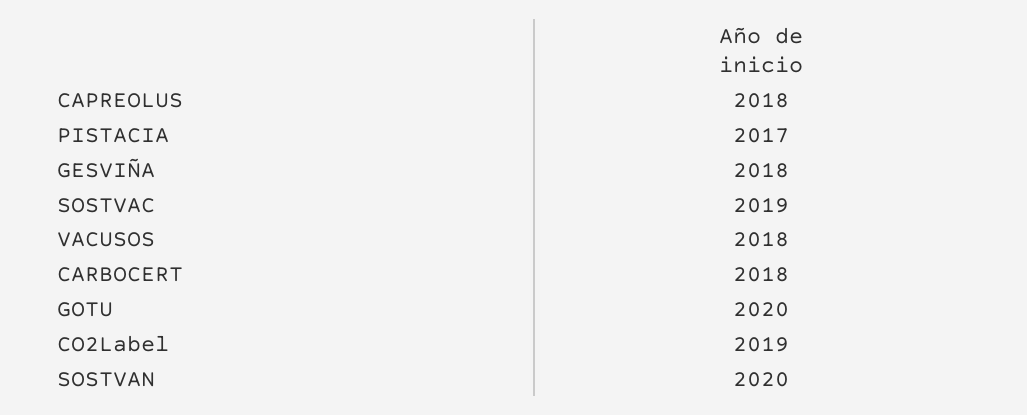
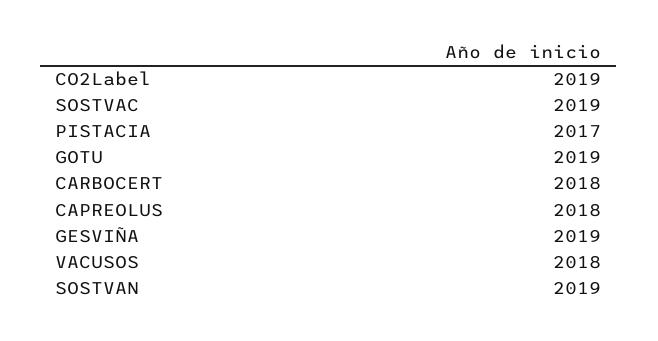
GESVIÑA: 2018 -> 2019
GOTU: 2020 -> 2019
SOSTVAN: 2020 -> 2019

